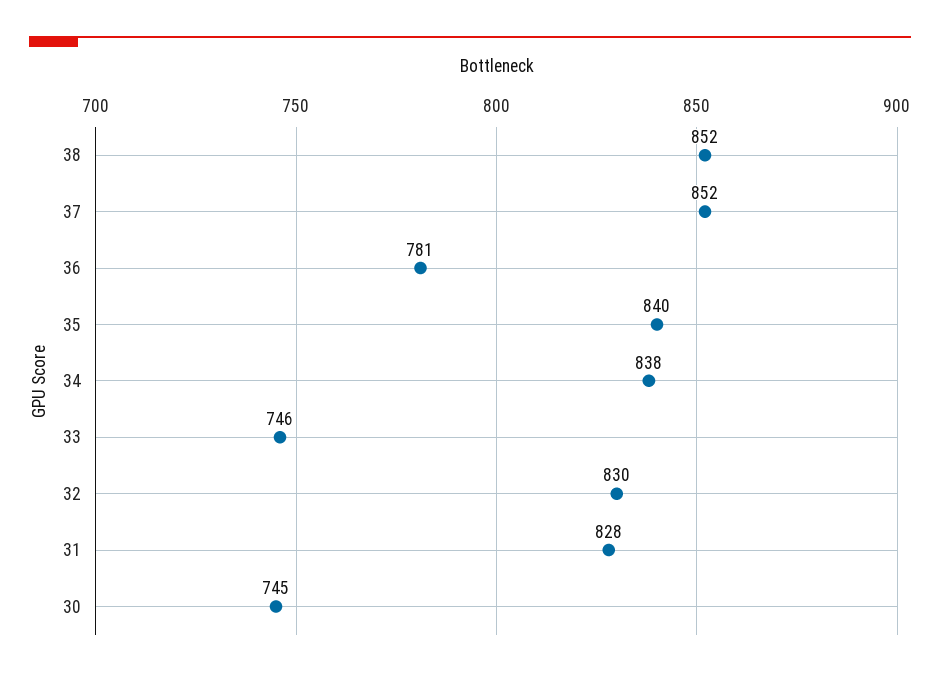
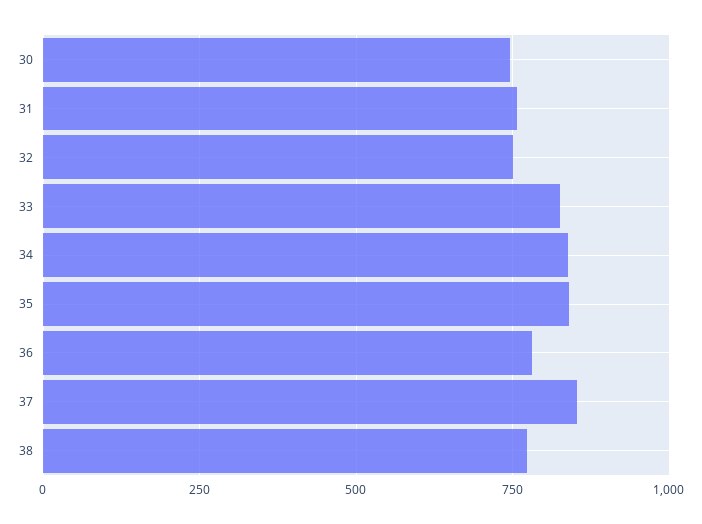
38: 852 -> 775
33: 746 -> 825
32: 830 -> 750
31: 828 -> 750

